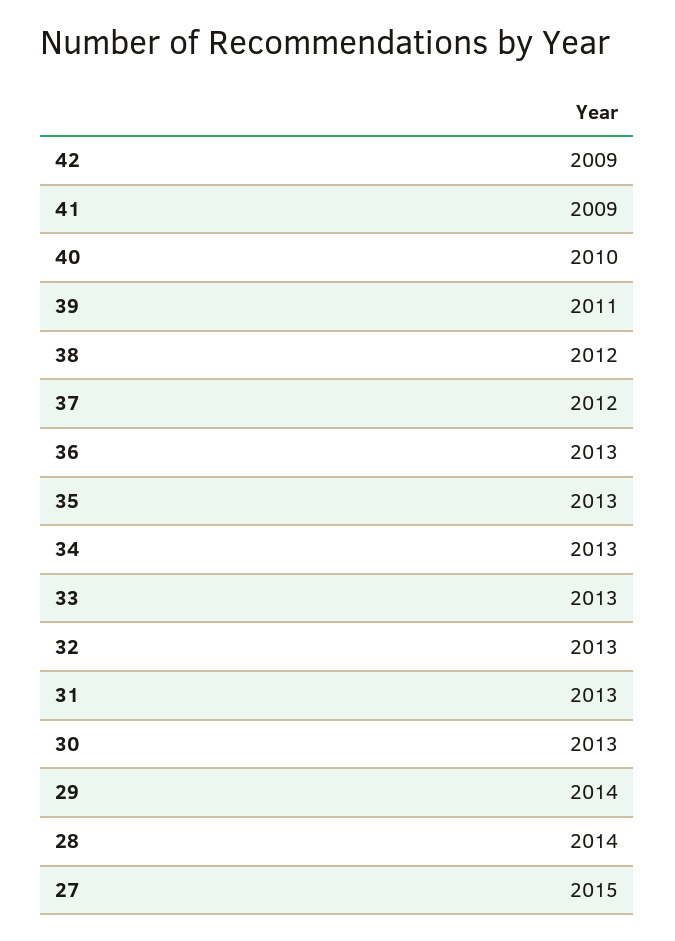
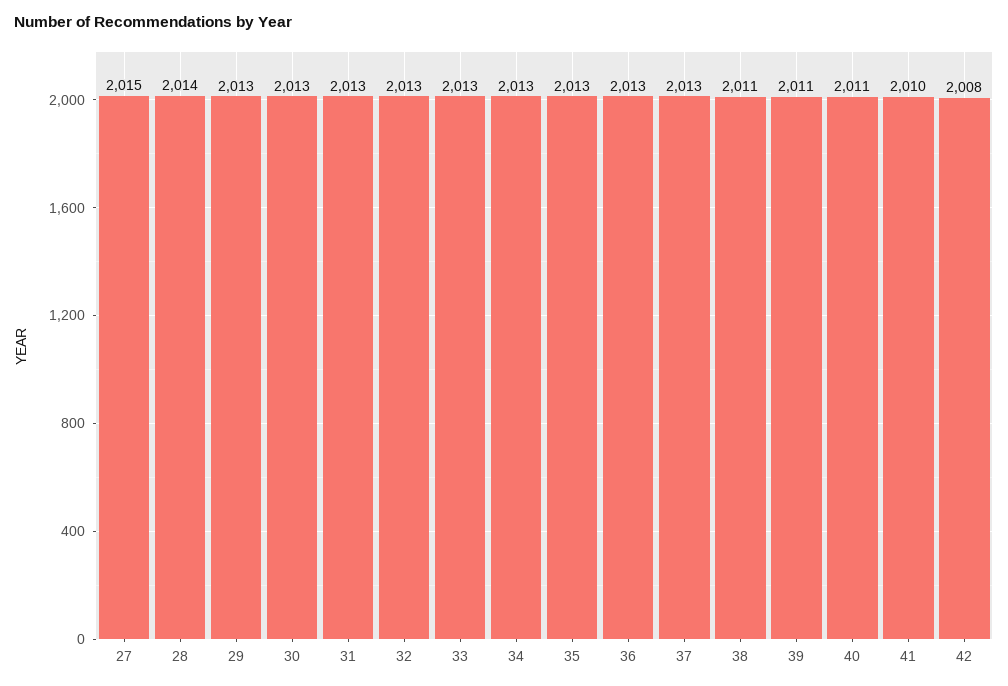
42: 2009 -> 2008
41: 2009 -> 2010
40: 2010 -> 2011
38: 2012 -> 2011
37: 2012 -> 2013
29: 2014 -> 2013

